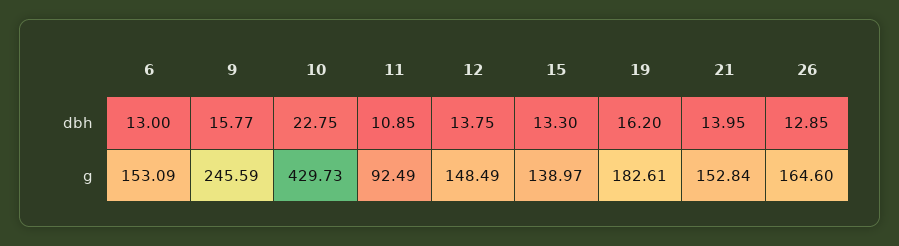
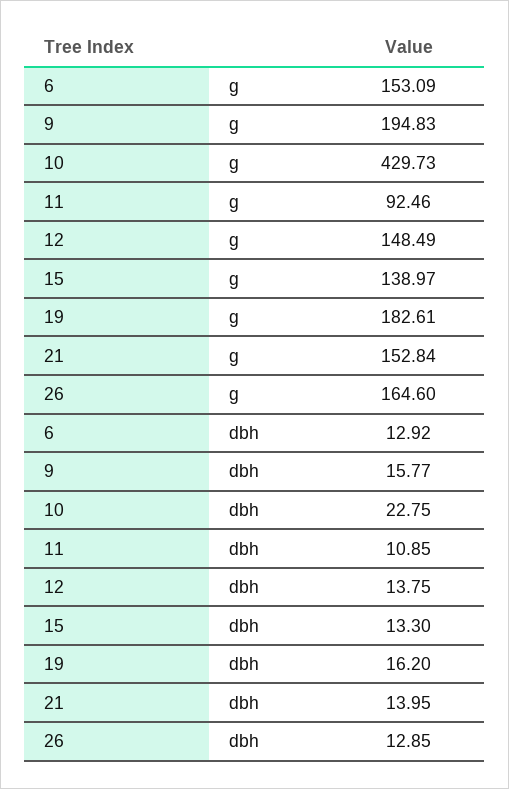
6, dbh: 13 -> 12.92
9, g: 245.59 -> 194.83
11, g: 92.49 -> 92.46

